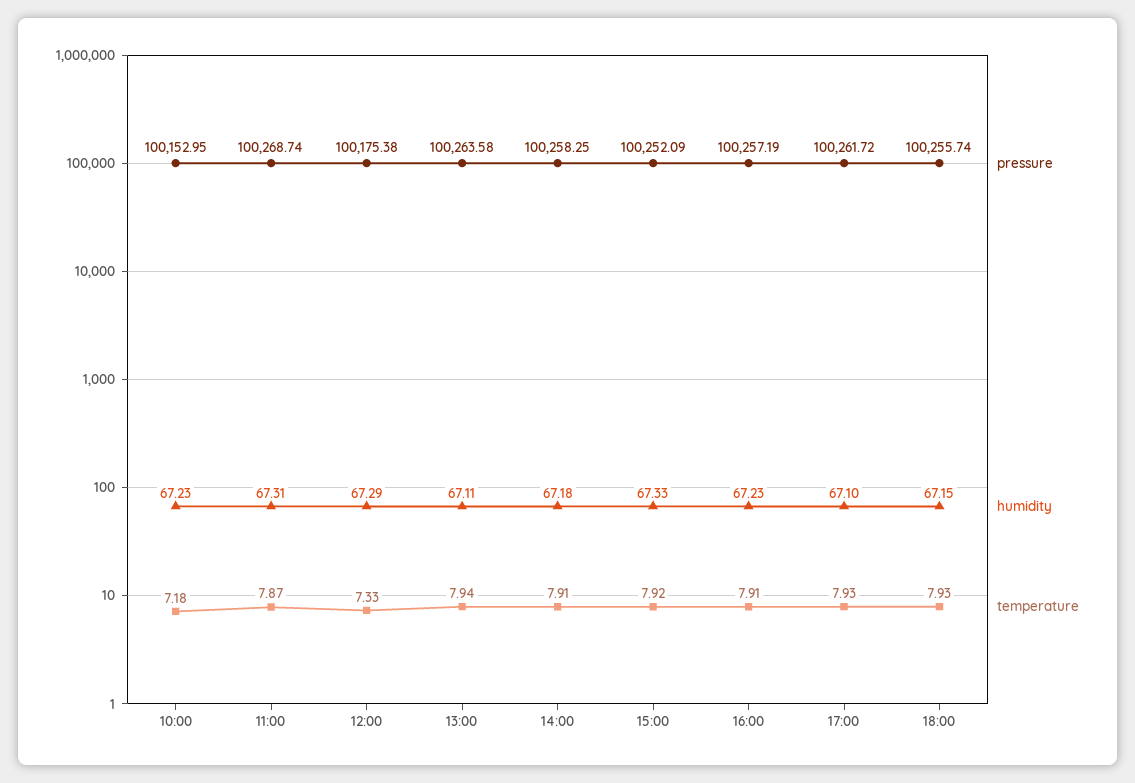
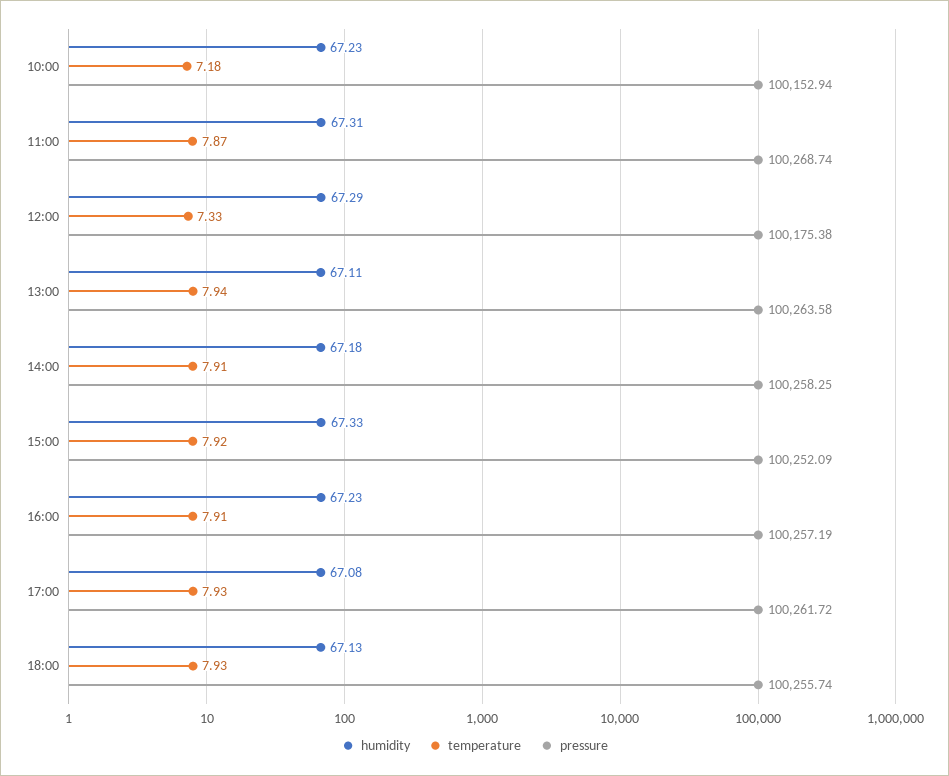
pressure, 10:00: 100152.95 -> 100152.94
humidity, 17:00: 67.1 -> 67.08
humidity, 18:00: 67.15 -> 67.13

